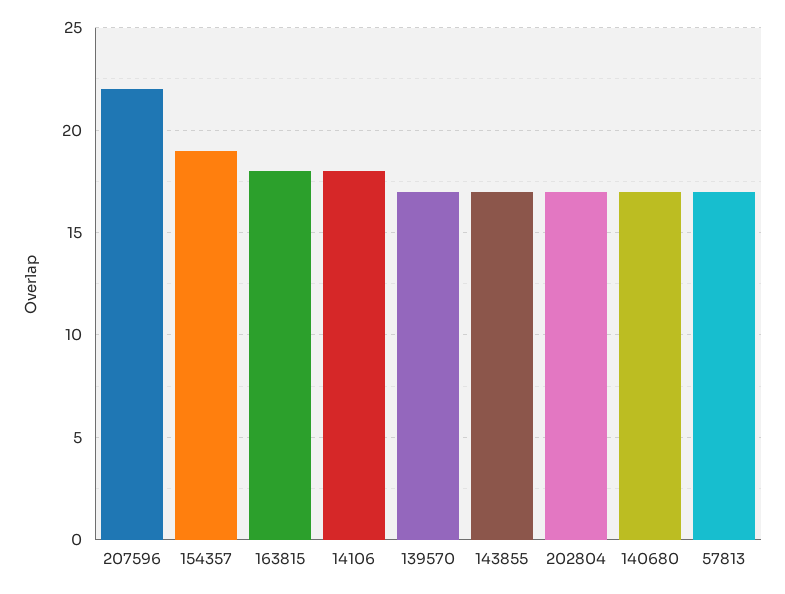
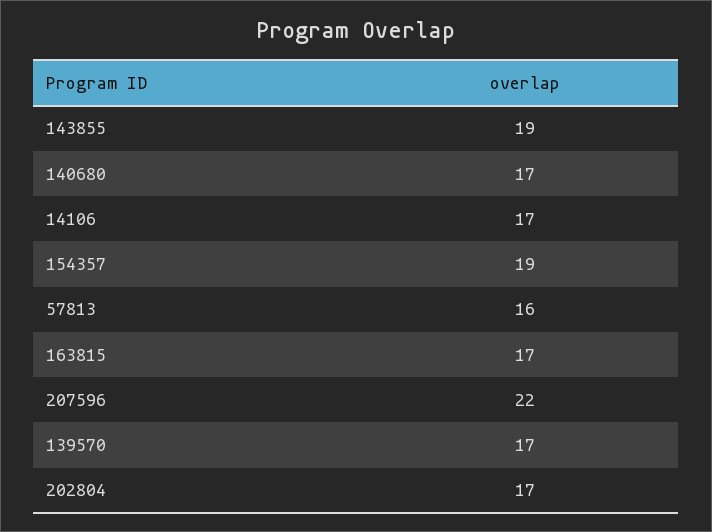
163815: 18 -> 17
14106: 18 -> 17
143855: 17 -> 19
57813: 17 -> 16

